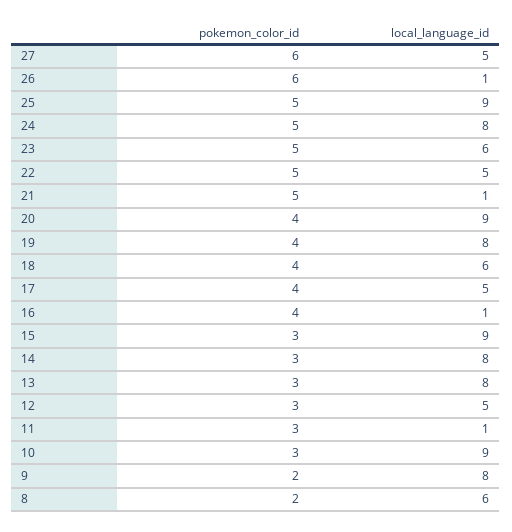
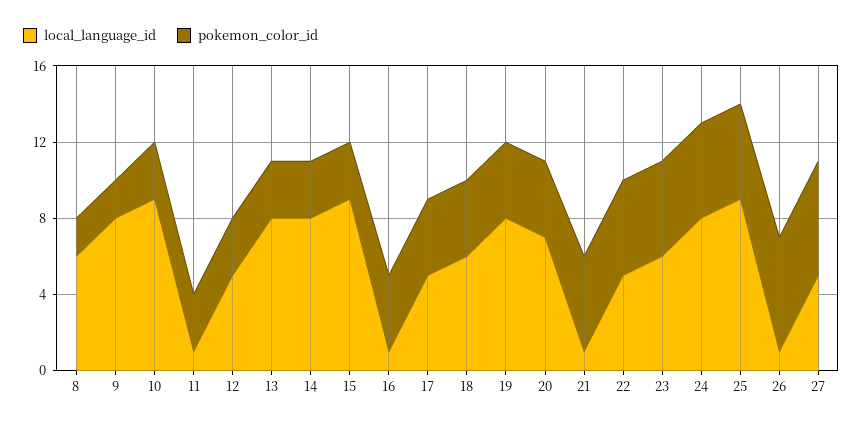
local_language_id, 20: 9 -> 7

